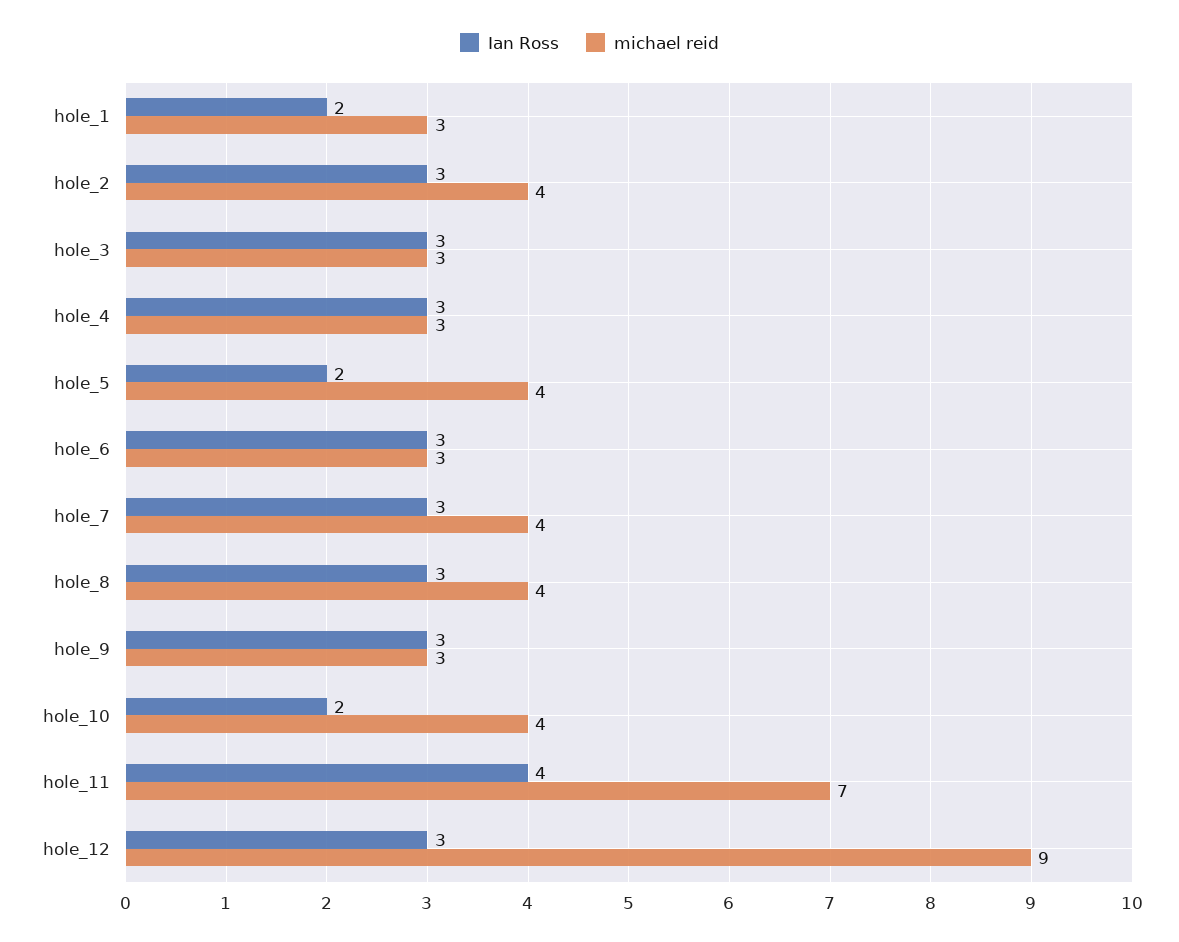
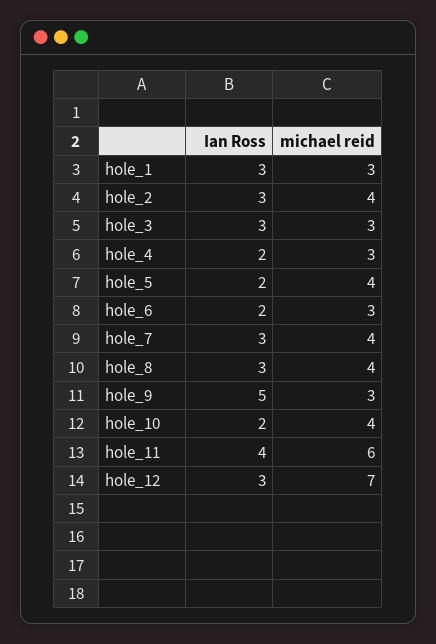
Ian Ross, hole_1: 2 -> 3
Ian Ross, hole_4: 3 -> 2
Ian Ross, hole_6: 3 -> 2
Ian Ross, hole_9: 3 -> 5
michael reid, hole_11: 7 -> 6
michael reid, hole_12: 9 -> 7

